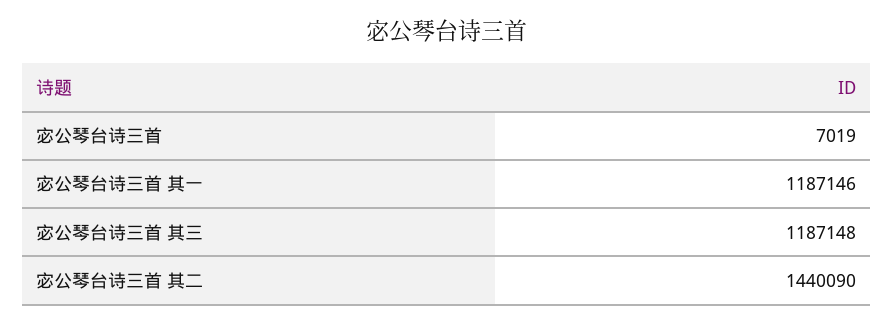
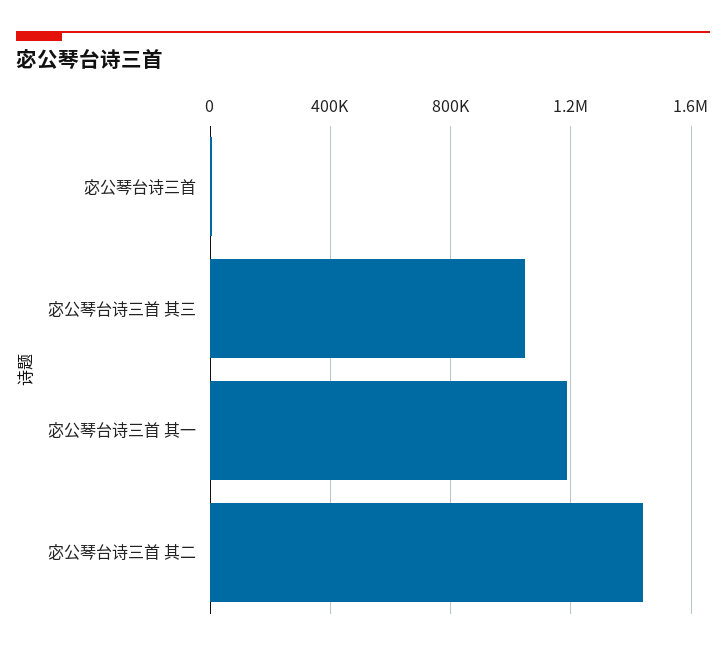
宓公琴台诗三首 其三: 1187148 -> 1050000

